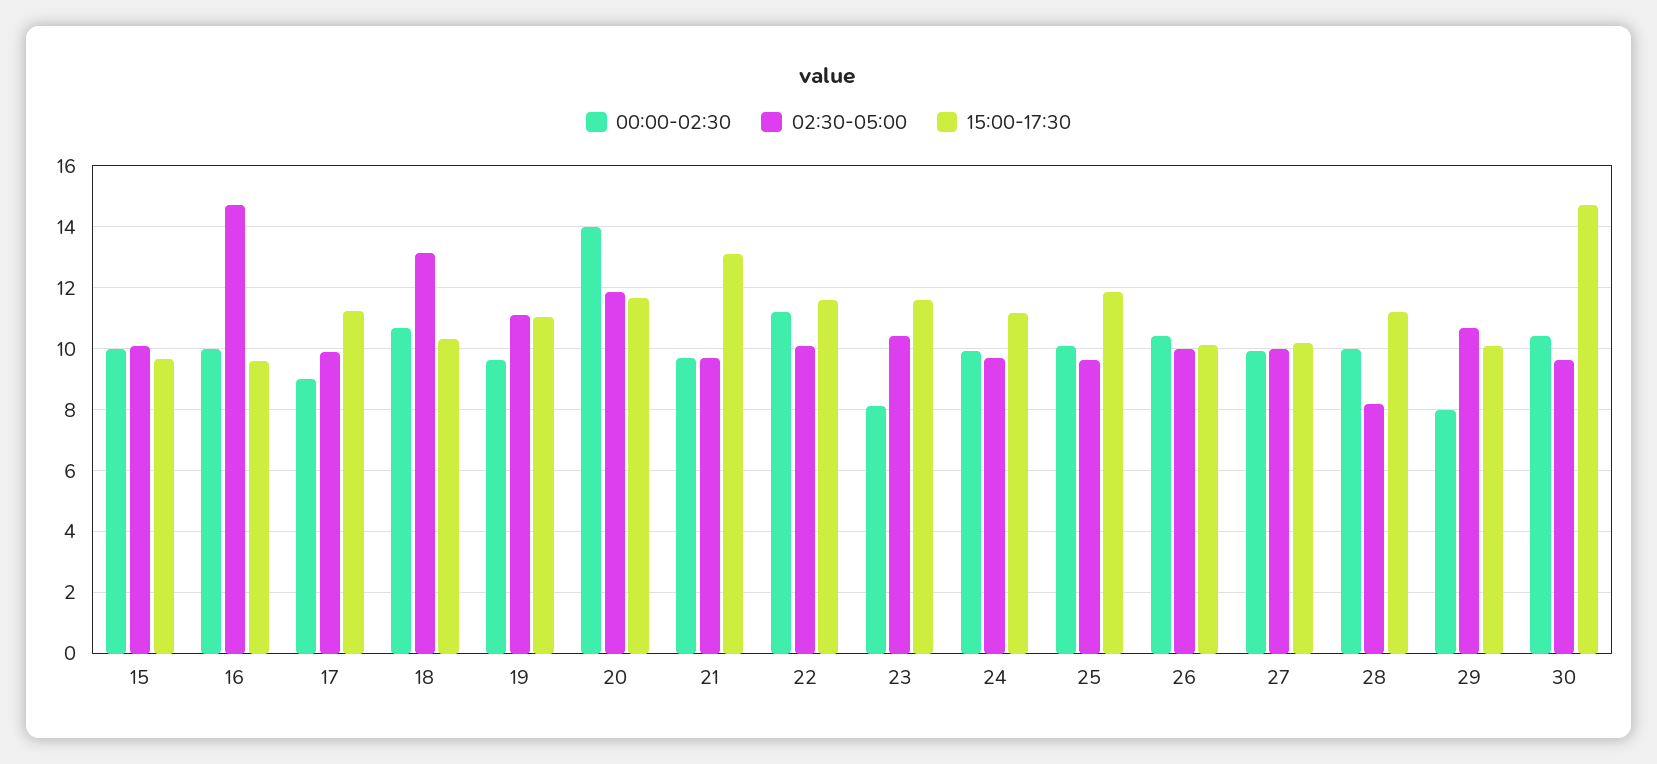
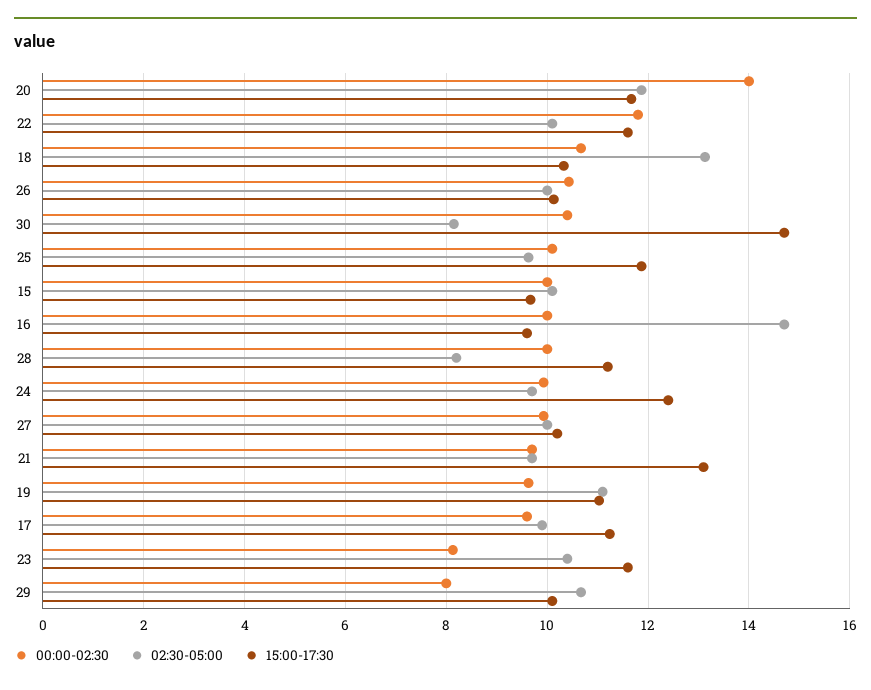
00:00-02:30, 17: 9 -> 9.6
00:00-02:30, 22: 11.2 -> 11.8
15:00-17:30, 24: 11.2 -> 12.4
02:30-05:00, 30: 9.6 -> 8.2

